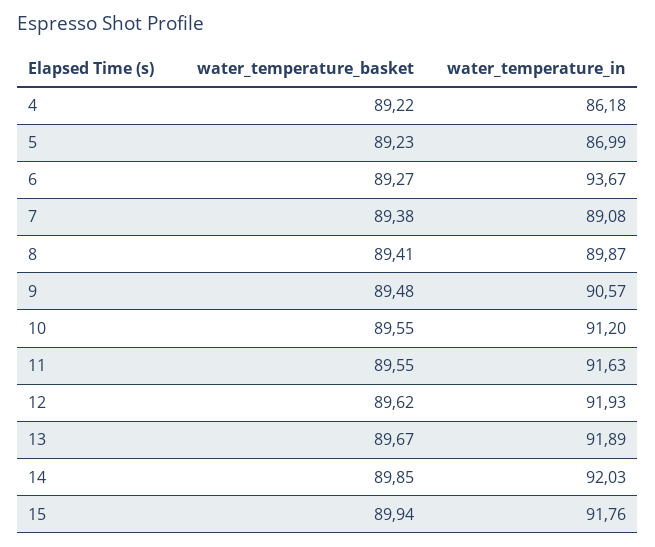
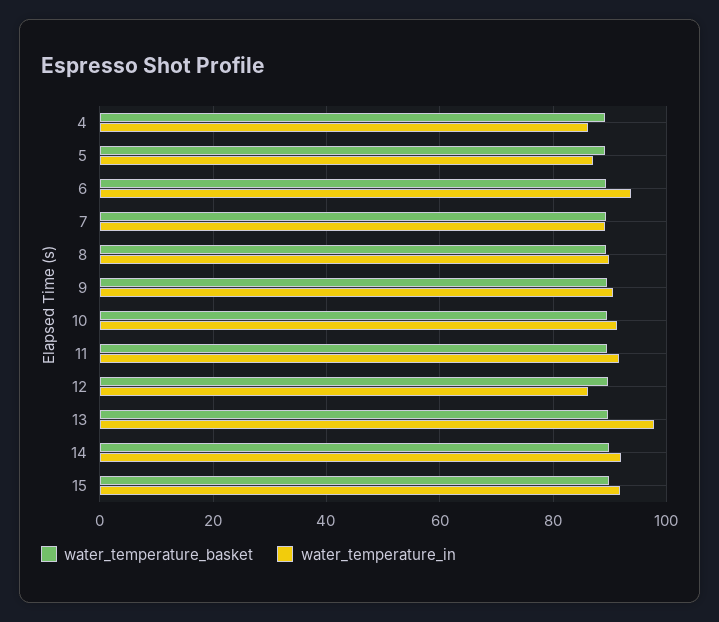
water_temperature_in, 12: 91.93 -> 86
water_temperature_in, 13: 91.89 -> 98

